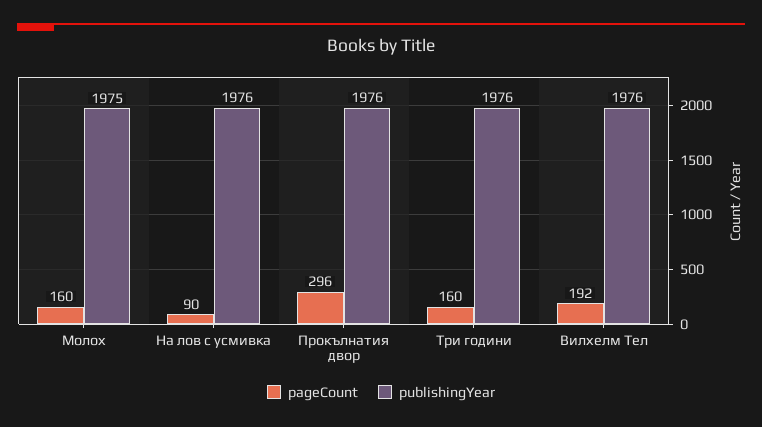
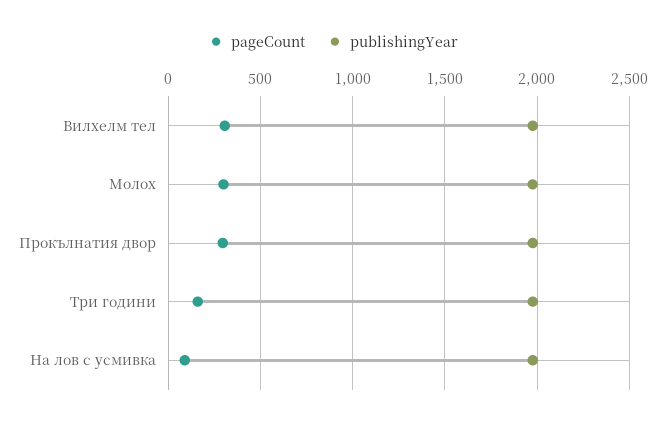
pageCount, Молох: 160 -> 300
pageCount, Вилхелм Тел: 192 -> 300

